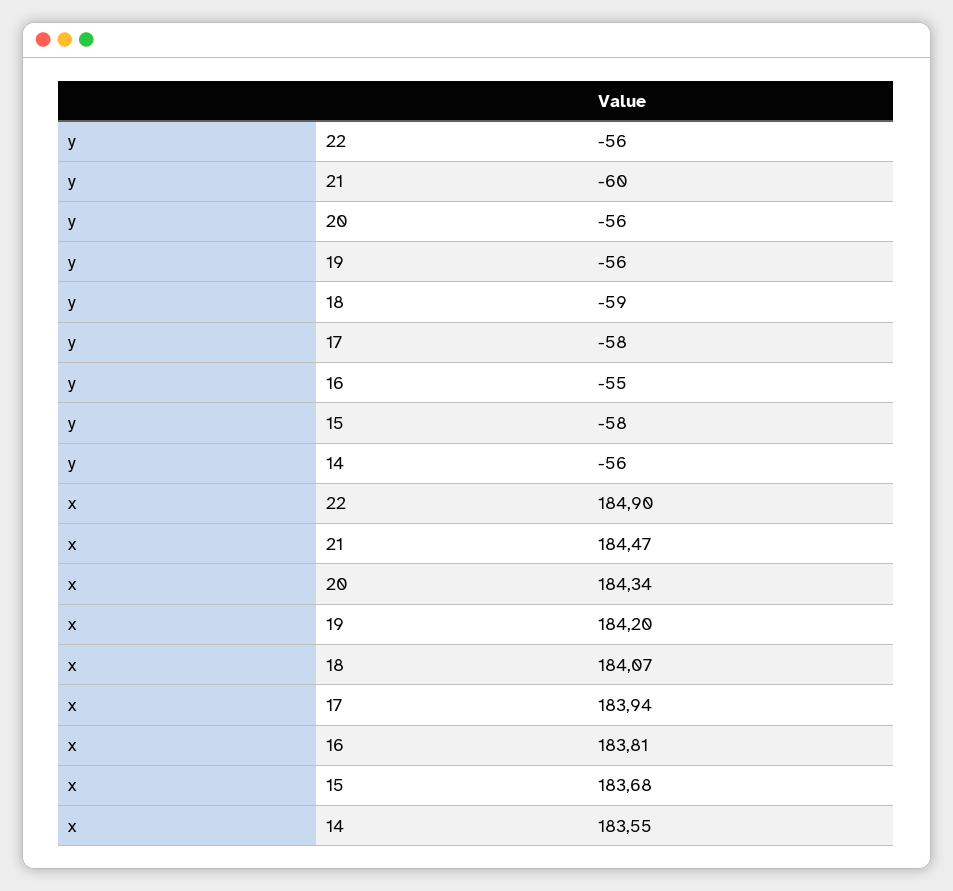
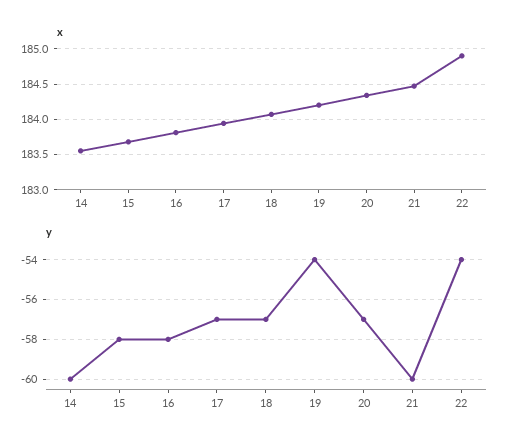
y, 22: -56 -> -54
y, 20: -56 -> -57
y, 19: -56 -> -54
y, 18: -59 -> -57
y, 17: -58 -> -57
y, 16: -55 -> -58
y, 14: -56 -> -60

